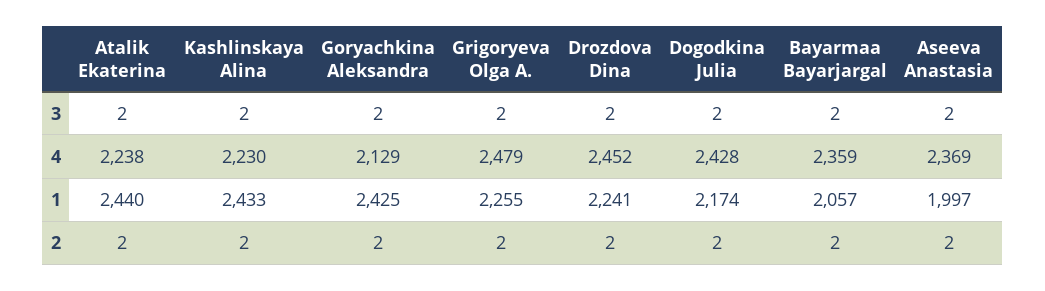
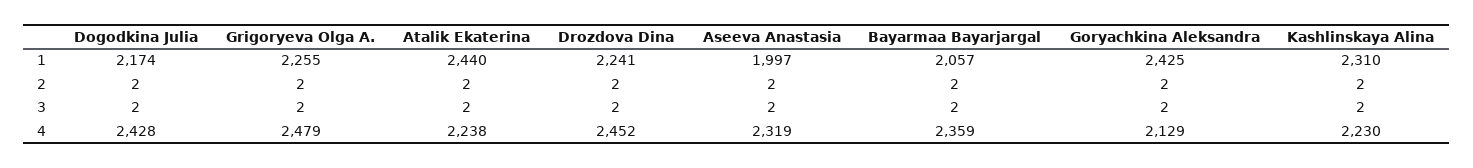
Aseeva Anastasia, 4: 2369 -> 2319
Kashlinskaya Alina, 1: 2433 -> 2310

